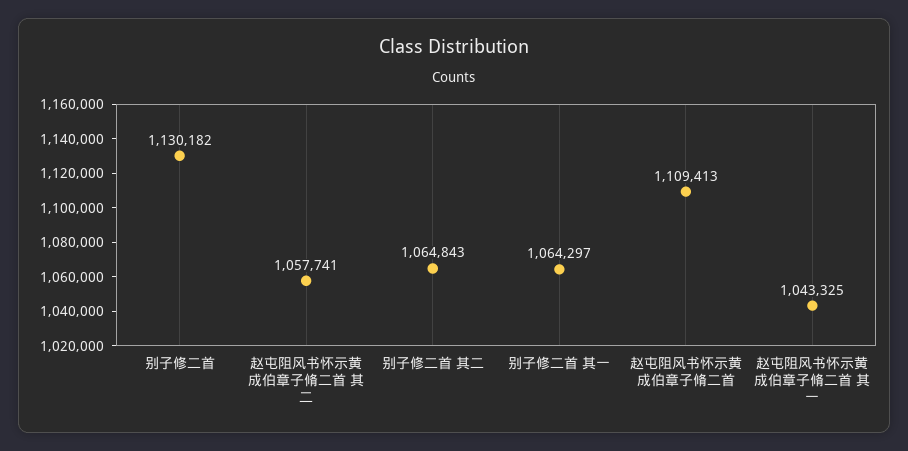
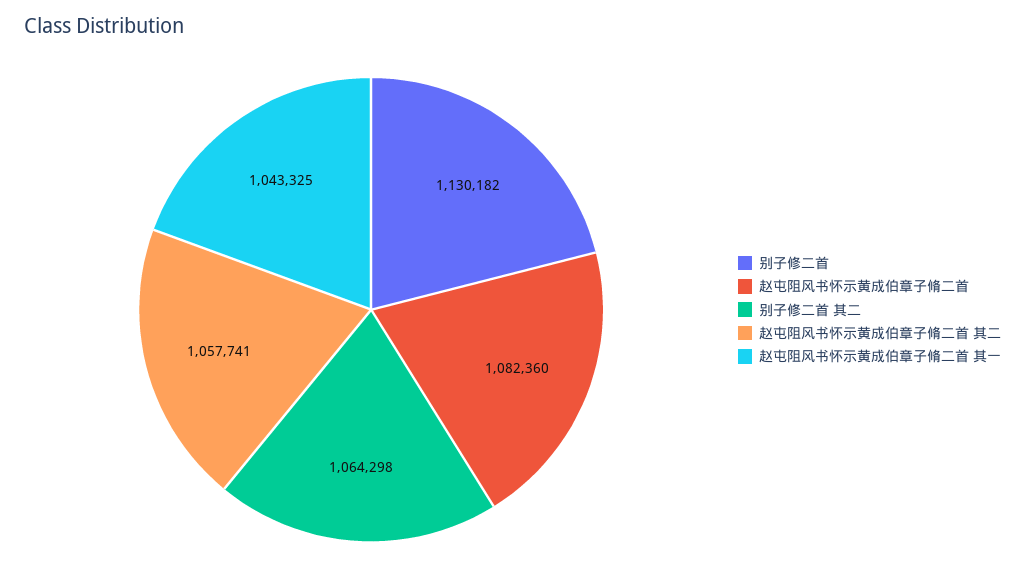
别子修二首 其二: 1064843 -> 1064298
别子修二首 其一: 1064297 -> none
赵屯阻风书怀示黄成伯章子脩二首: 1109413 -> 1082360

